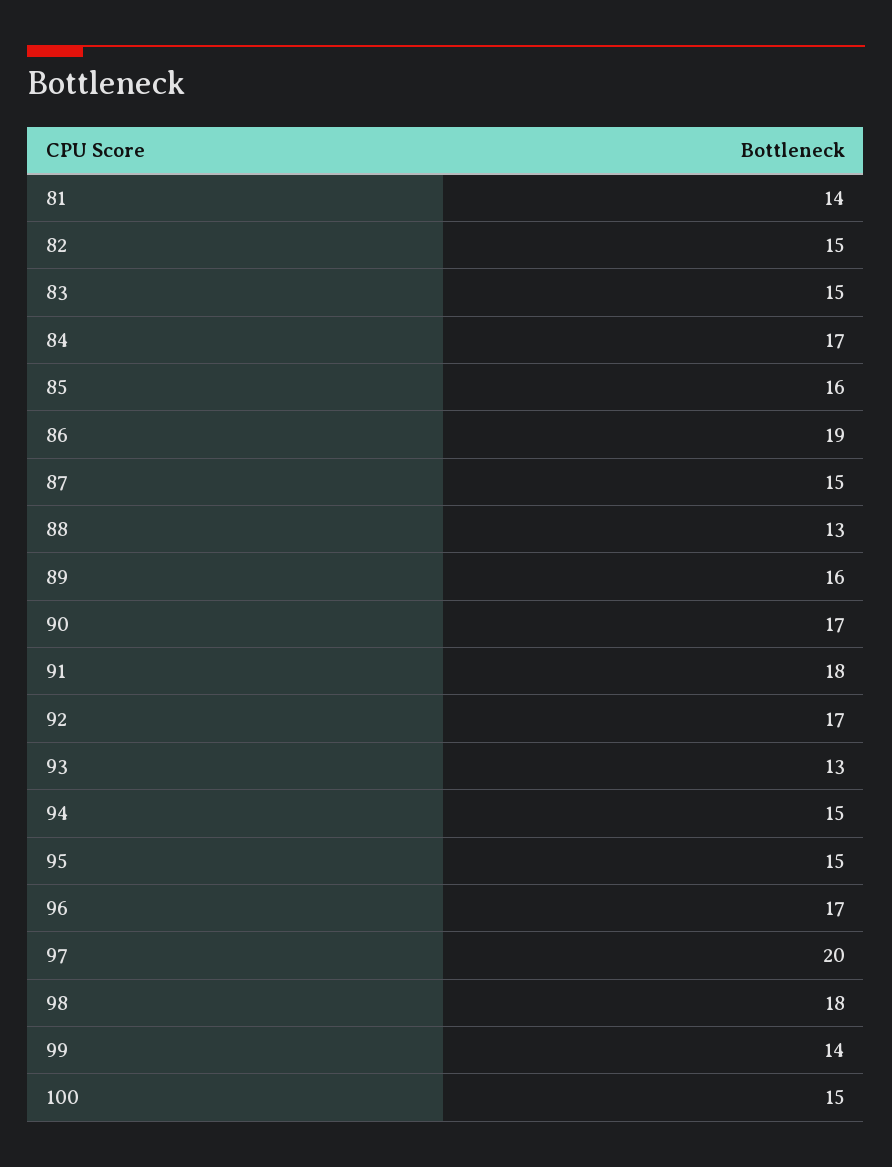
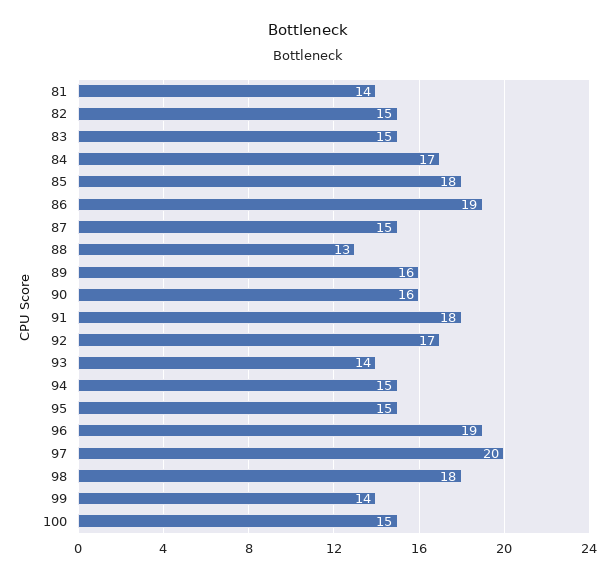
85: 16 -> 18
90: 17 -> 16
93: 13 -> 14
96: 17 -> 19

